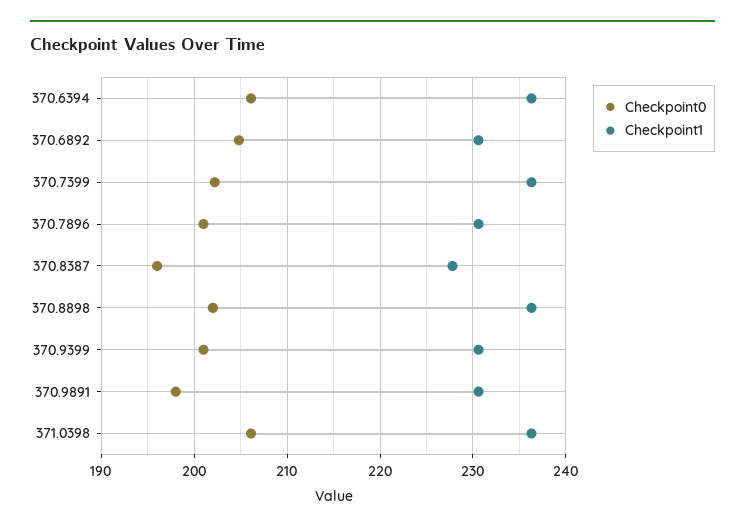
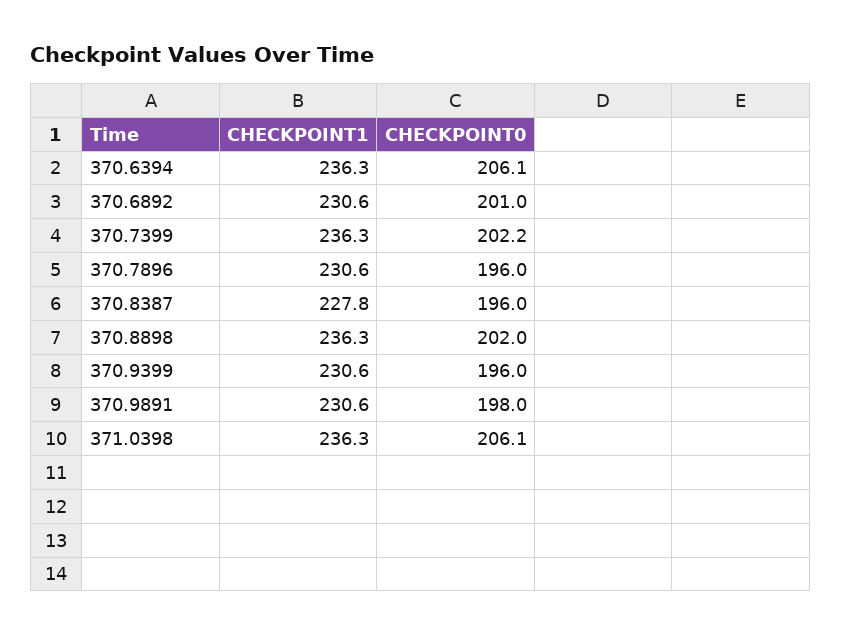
Checkpoint0, 370.6892: 205 -> 201
Checkpoint0, 370.7896: 201 -> 196
Checkpoint0, 370.9399: 201 -> 196

